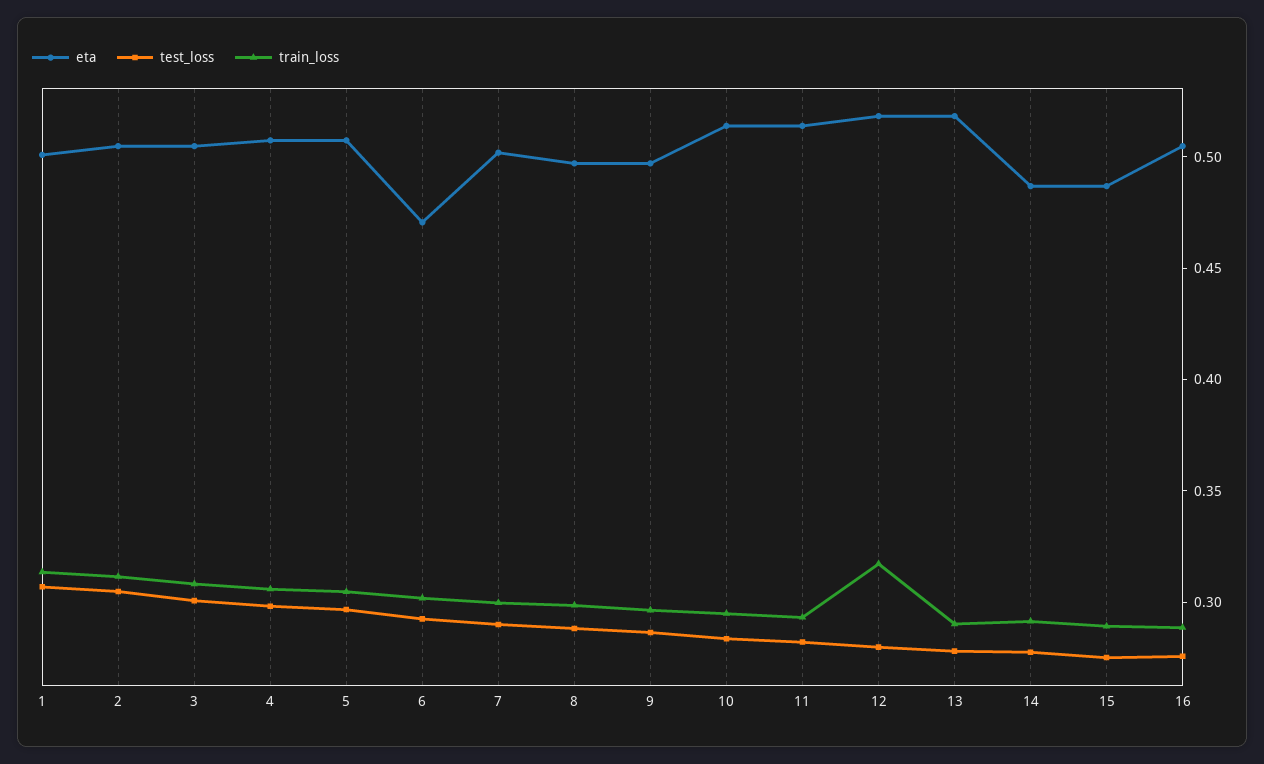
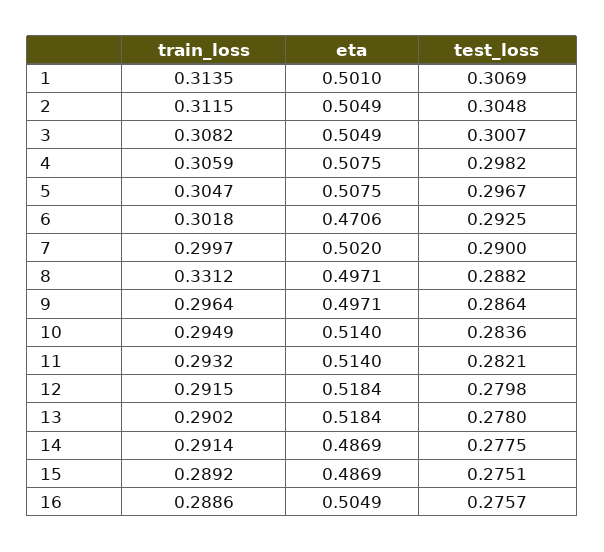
train_loss, 8: 0.3 -> 0.3312
train_loss, 12: 0.32 -> 0.2915

